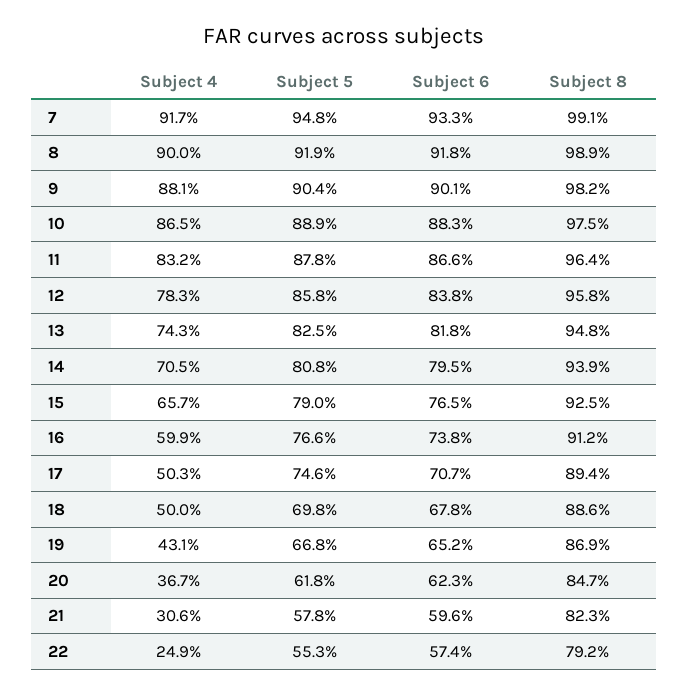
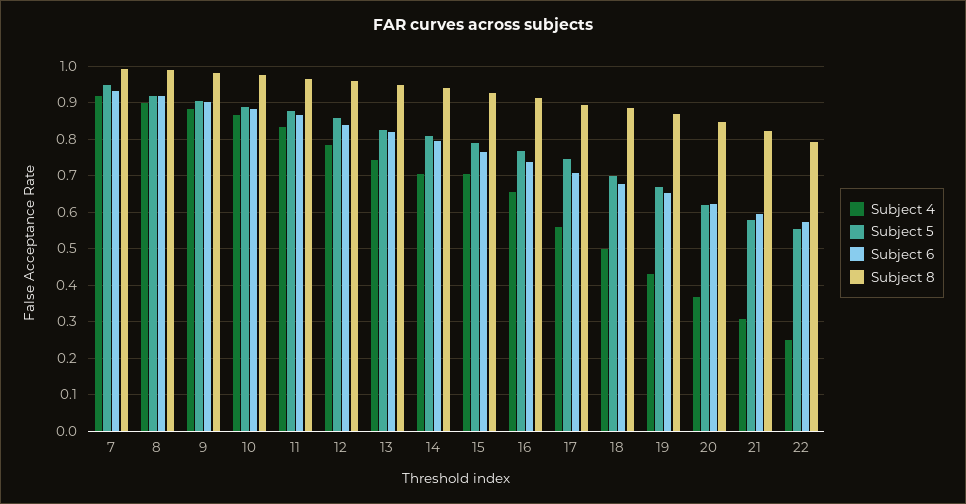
Subject 4, 15: 0.657 -> 0.7
Subject 4, 16: 0.599 -> 0.66
Subject 4, 17: 0.503 -> 0.56

